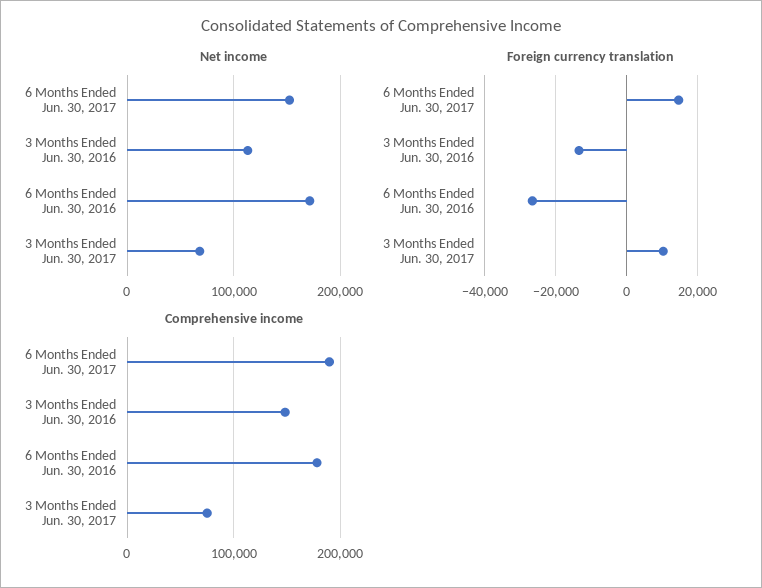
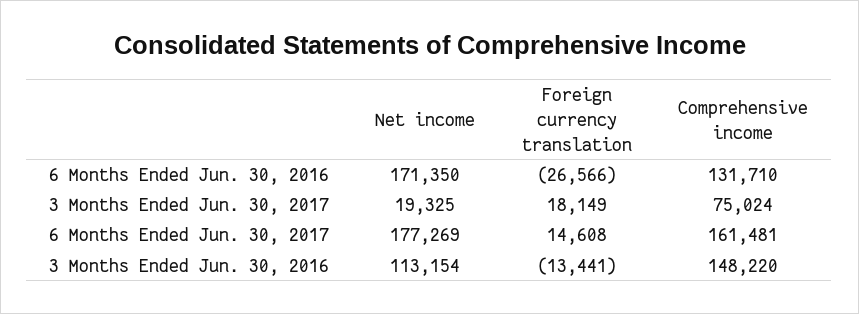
Net income, 6 Months Ended Jun. 30, 2017: 150000 -> 177269
Net income, 3 Months Ended Jun. 30, 2017: 70000 -> 19325
Foreign currency translation, 3 Months Ended Jun. 30, 2017: 10000 -> 18149
Comprehensive income, 6 Months Ended Jun. 30, 2017: 190000 -> 161481
Comprehensive income, 6 Months Ended Jun. 30, 2016: 180000 -> 131710

